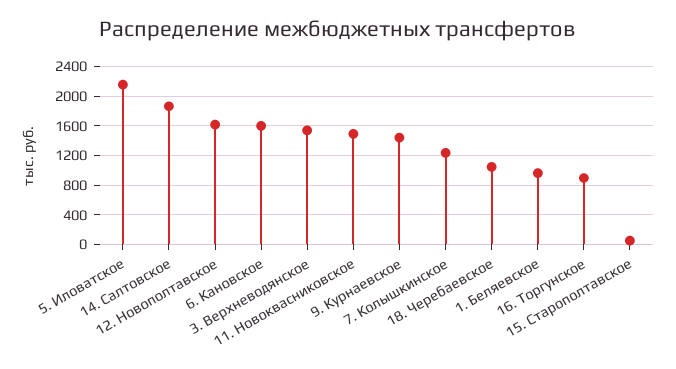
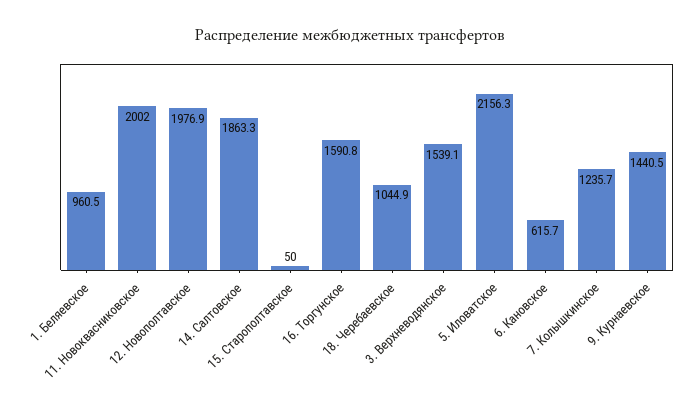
12. Новополтавское: 1600 -> 1976.9
6. Кановское: 1600 -> 615.7
11. Новоквасниковское: 1500 -> 2002
16. Торгунское: 900 -> 1590.8

